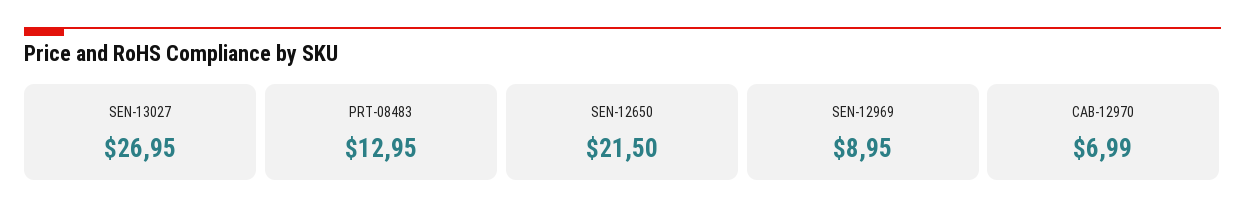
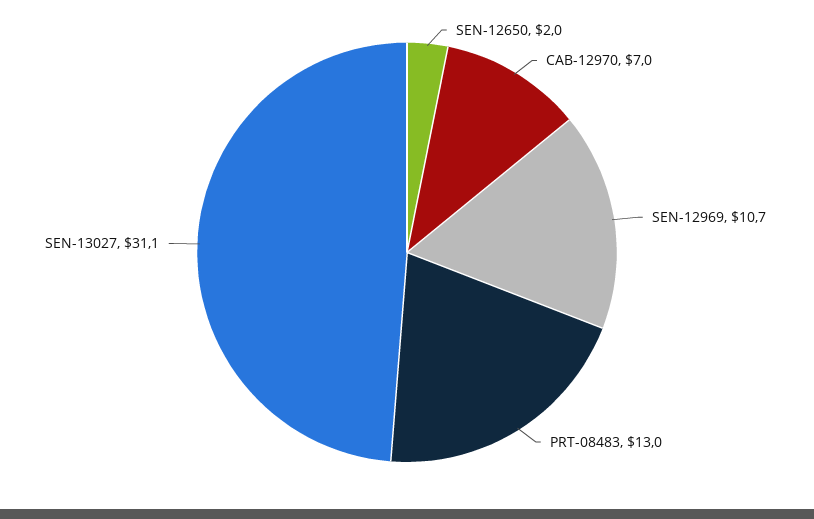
SEN-13027: 26.95 -> 31.1
SEN-12650: 21.5 -> 2
SEN-12969: 8.95 -> 10.7

